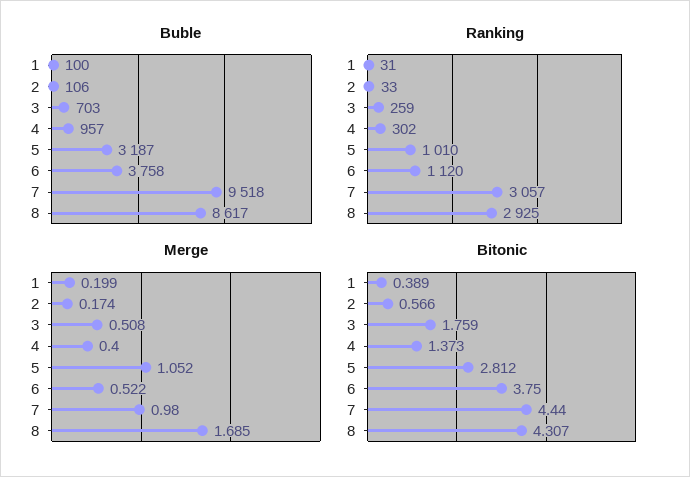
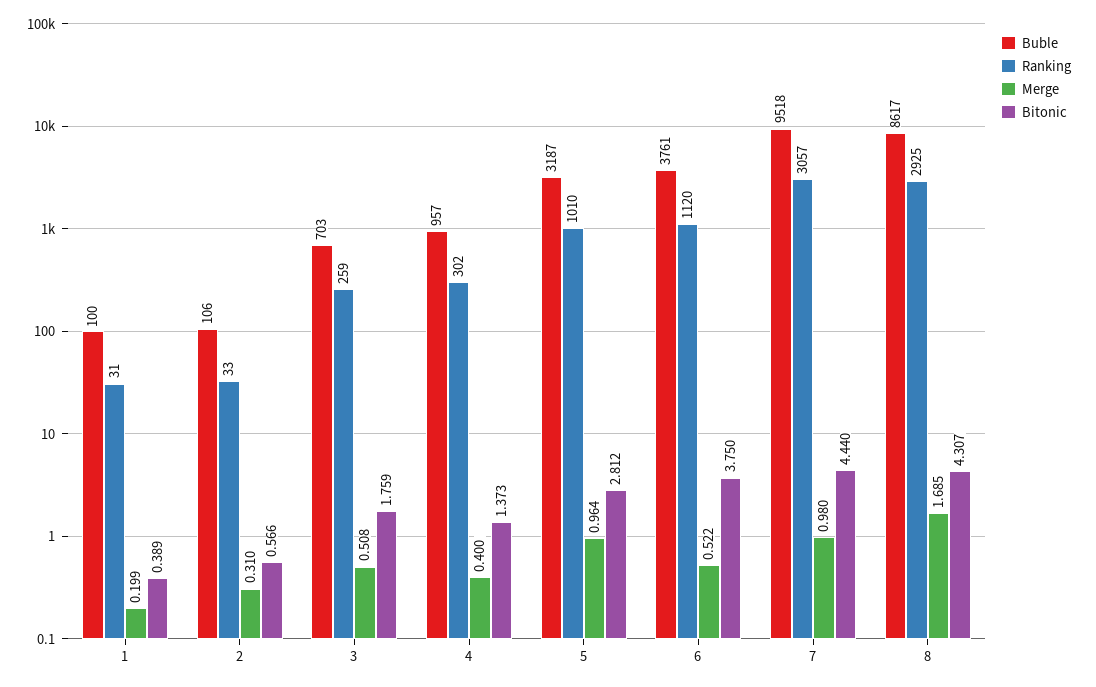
Buble, 6: 3758 -> 3761
Merge, 2: 0.174 -> 0.31
Merge, 5: 1.052 -> 0.964

